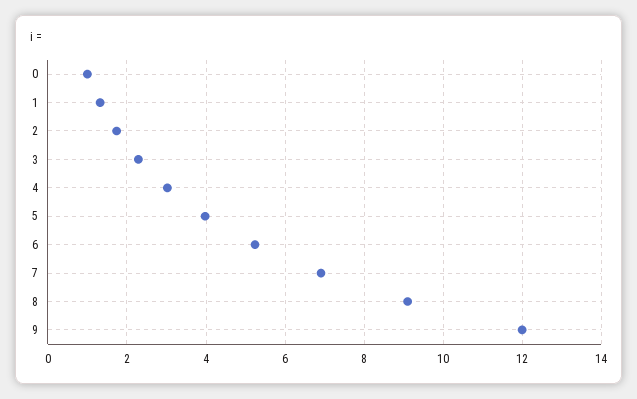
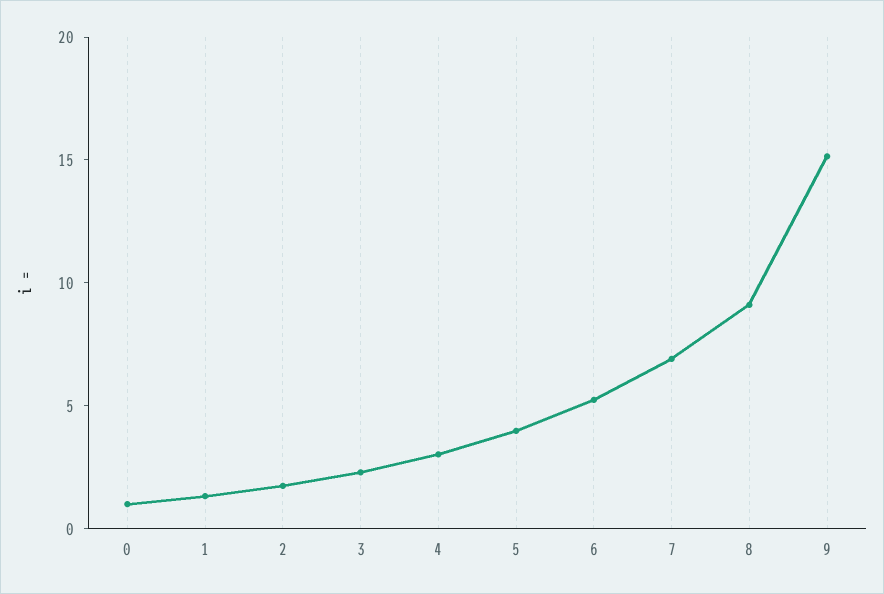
9: 12 -> 15

